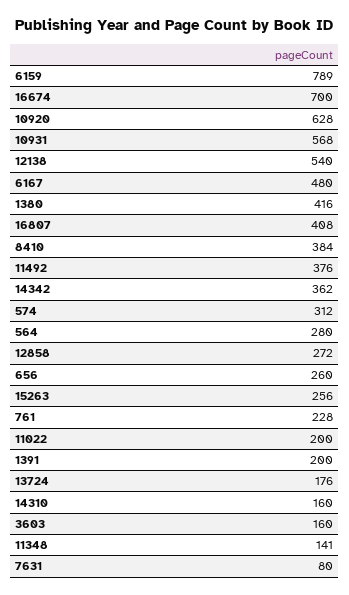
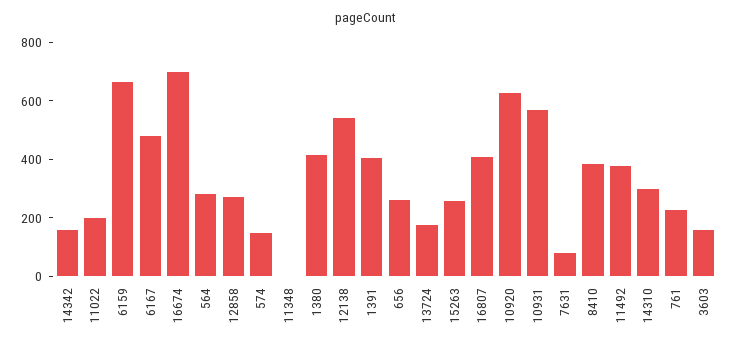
6159: 789 -> 650
14342: 362 -> 150
574: 312 -> 150
1391: 200 -> 400
14310: 160 -> 300
11348: 141 -> 0

